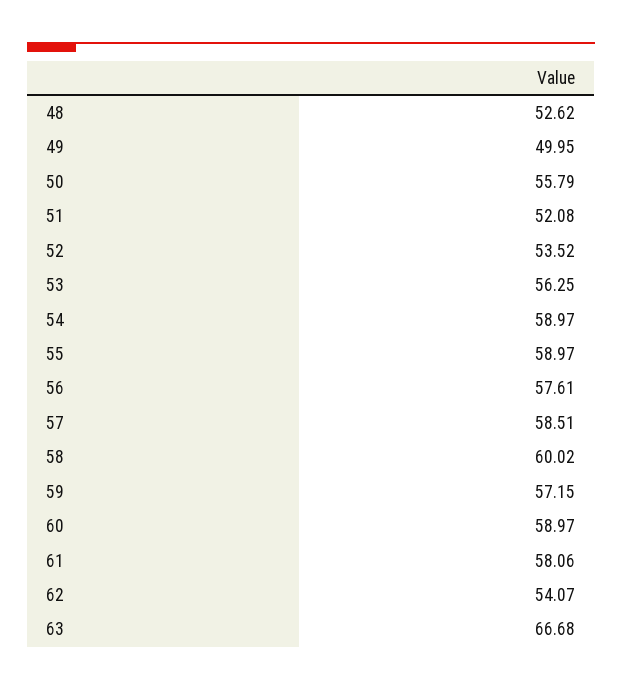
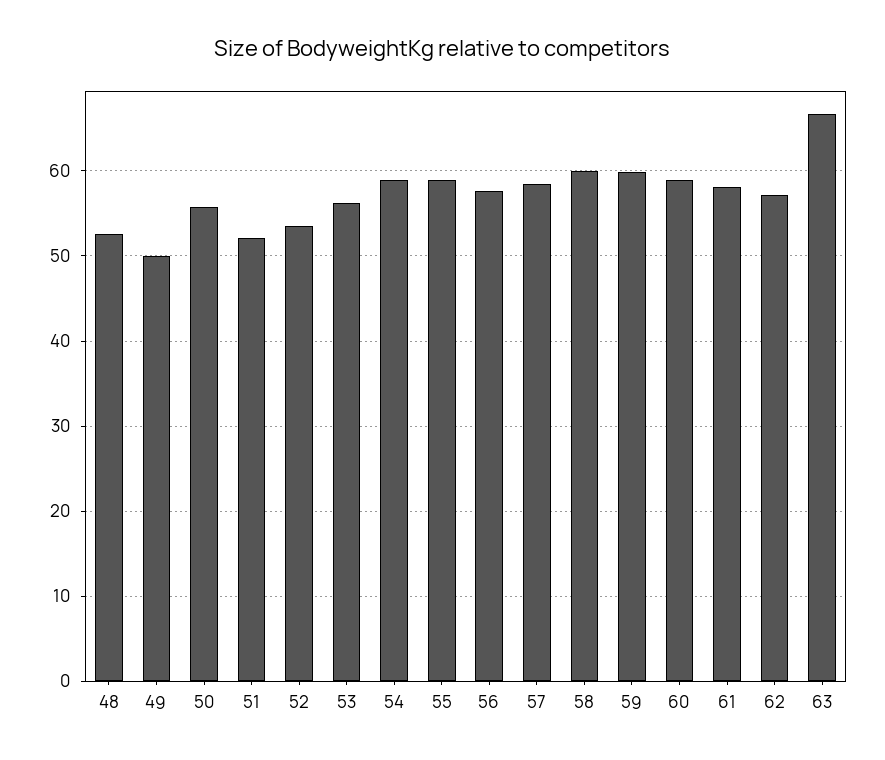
59: 57.15 -> 60
62: 54.07 -> 57

